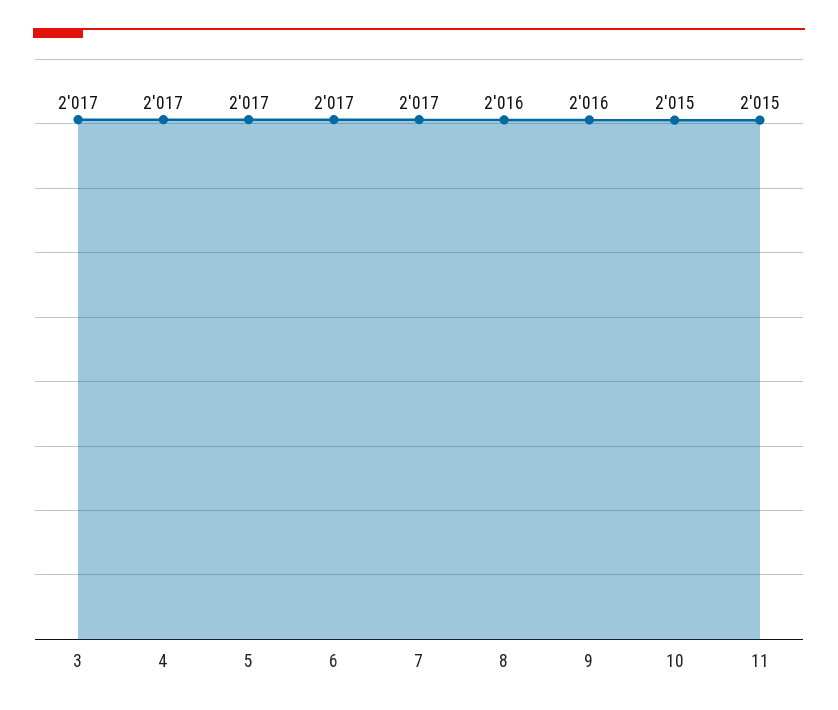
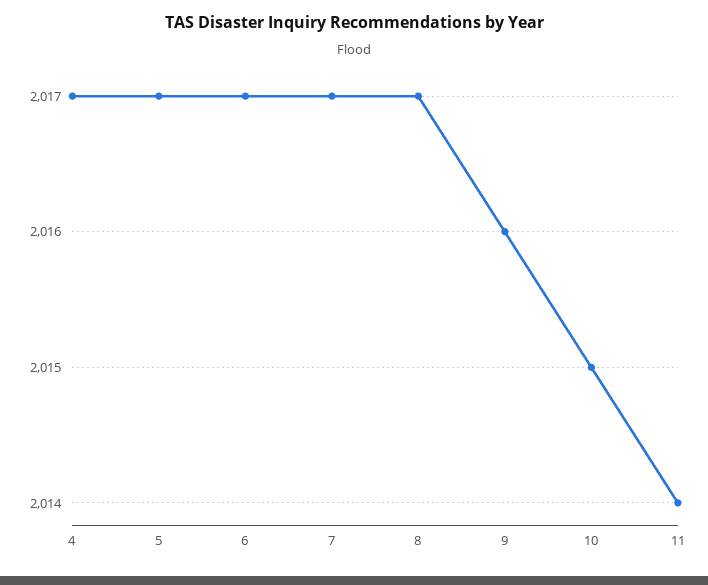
3: 2017 -> none
8: 2016 -> 2017
11: 2015 -> 2014

